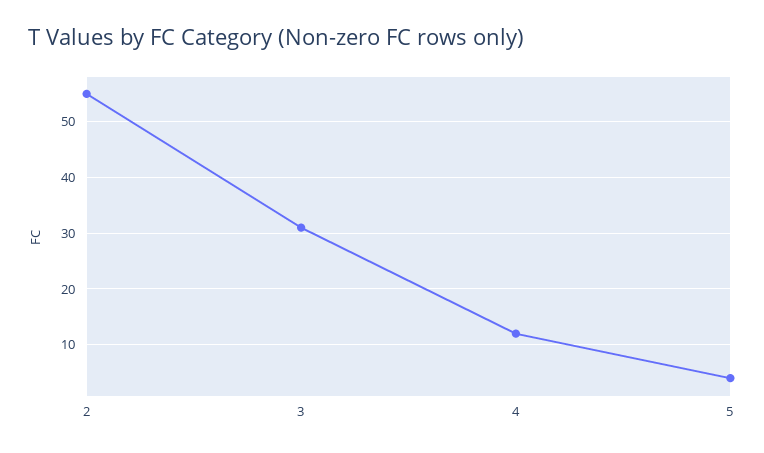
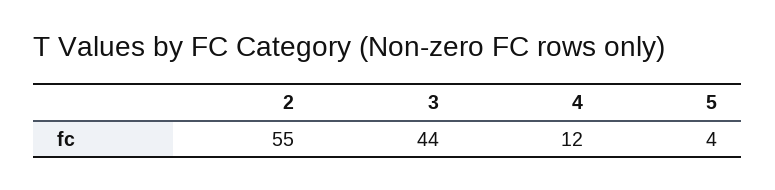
3: 30 -> 44

